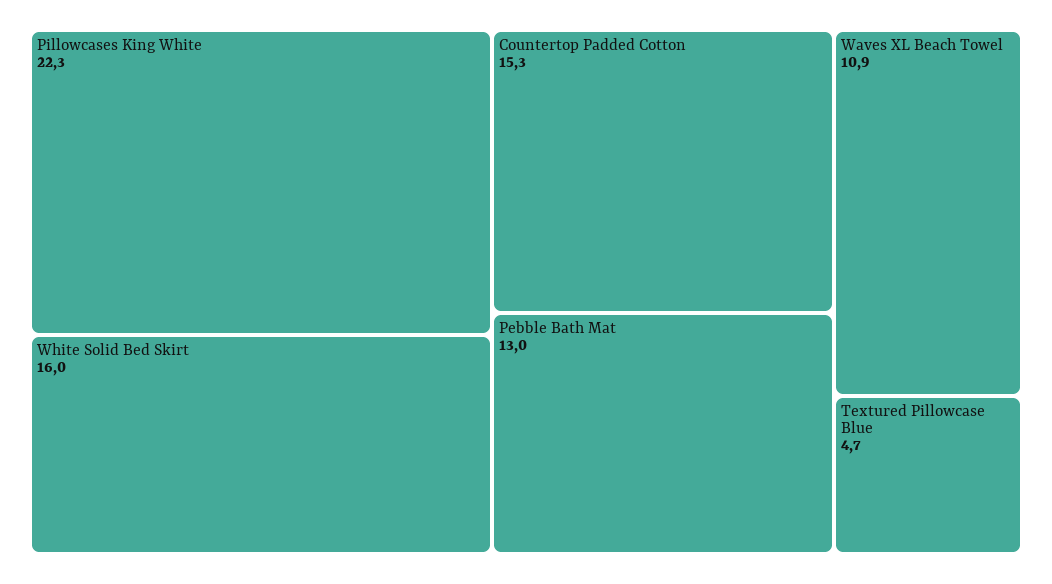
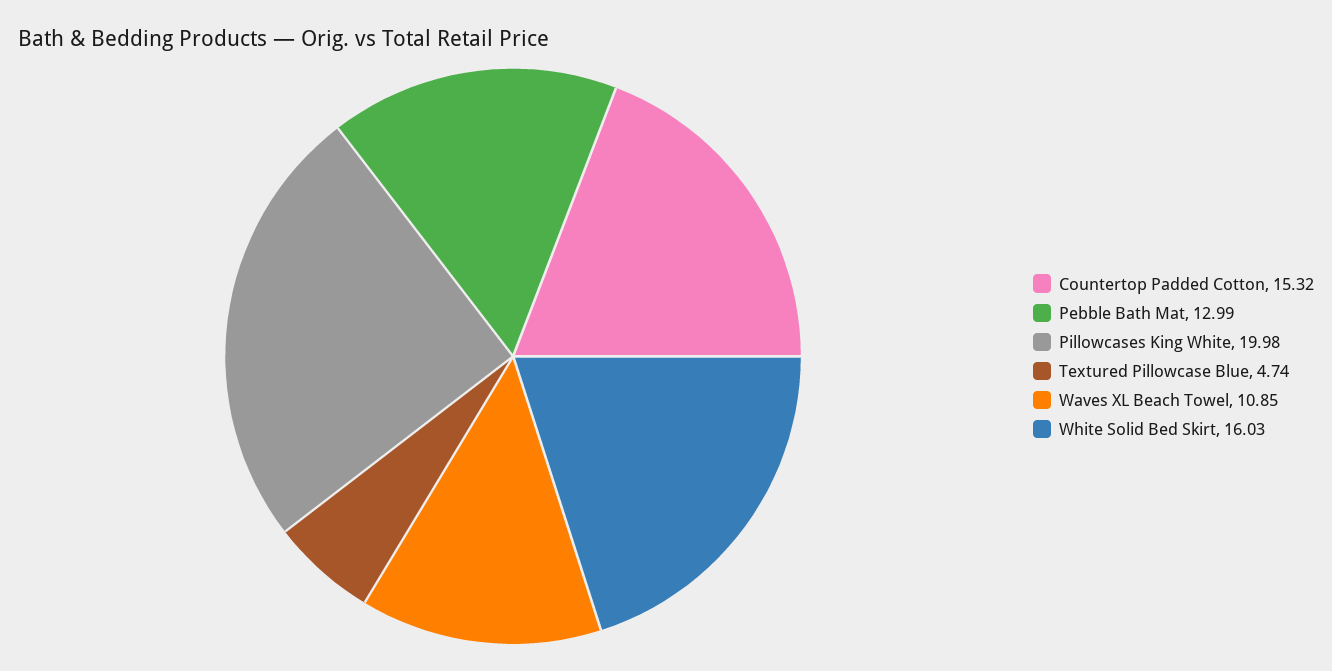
Pillowcases King White: 22.3 -> 19.98

